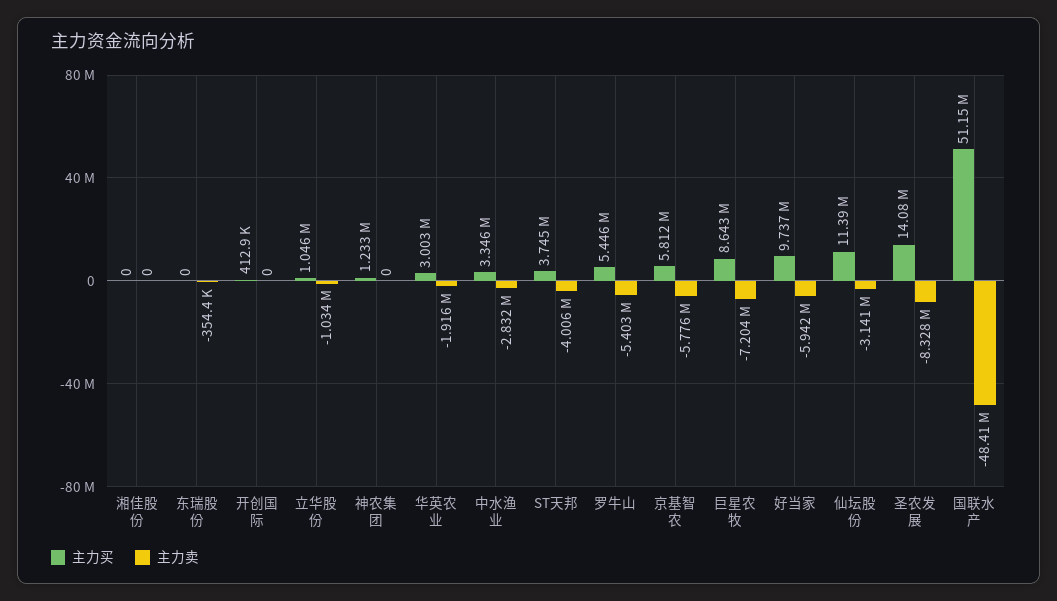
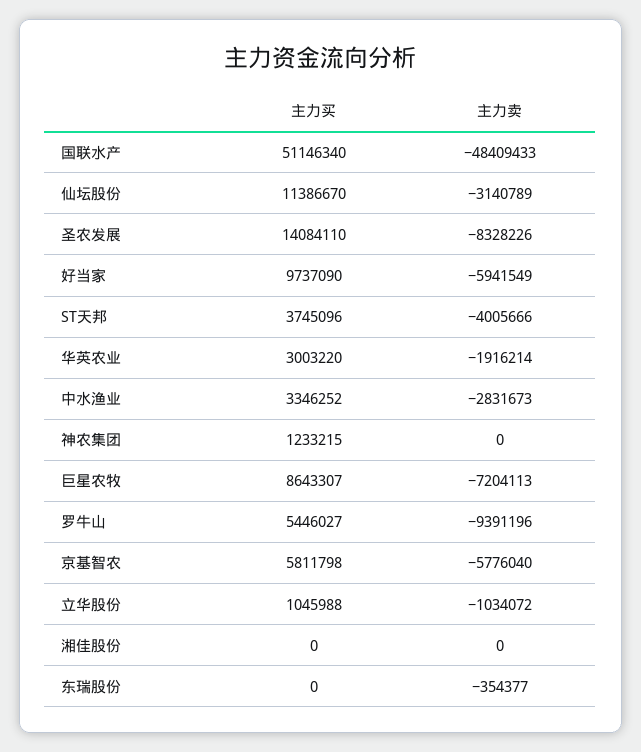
主力买, 开创国际: 412900 -> none
主力卖, 开创国际: 0 -> none
主力卖, 罗牛山: -5403000 -> -9391196

